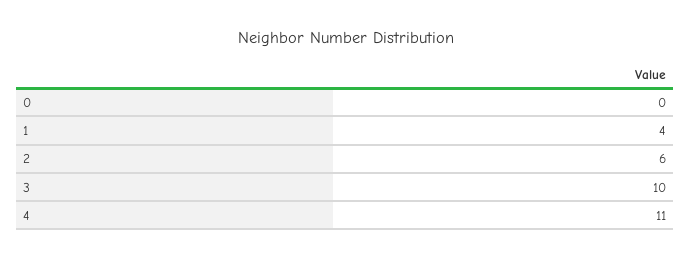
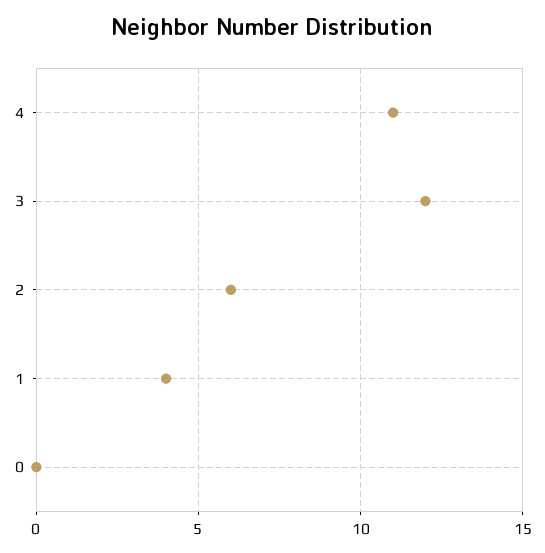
3: 10 -> 12

